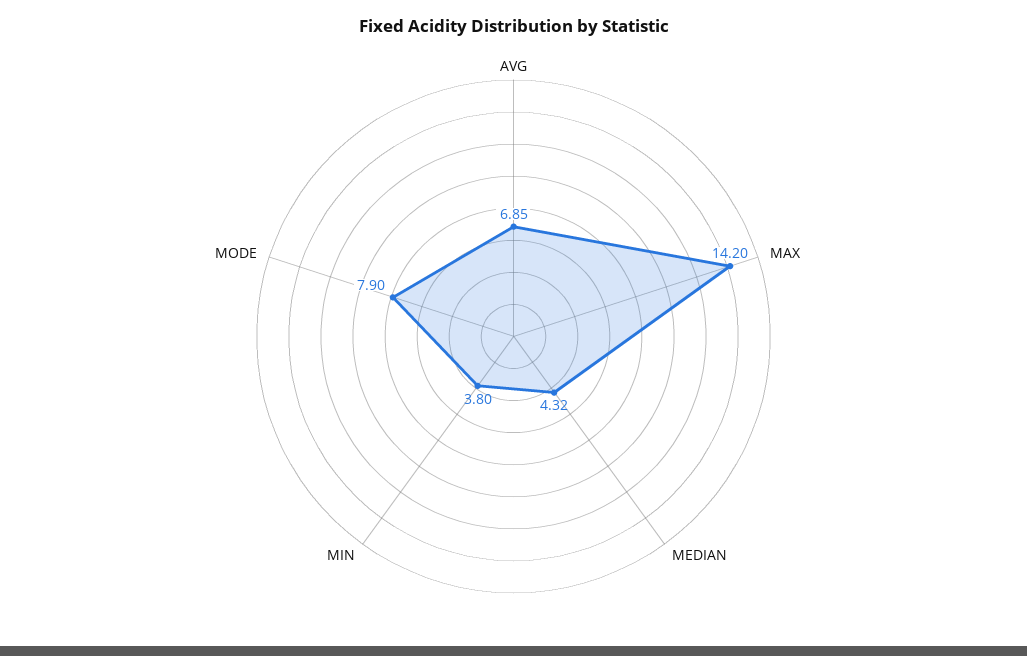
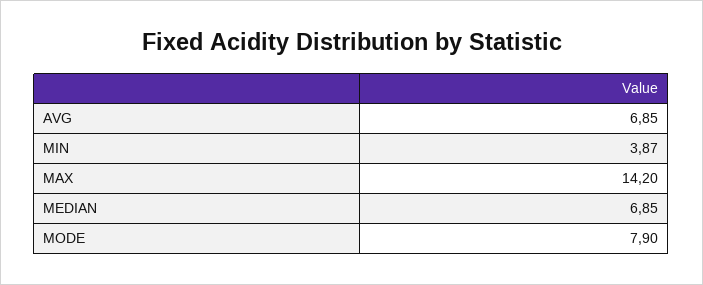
MEDIAN: 4.32 -> 6.85
MIN: 3.8 -> 3.87

